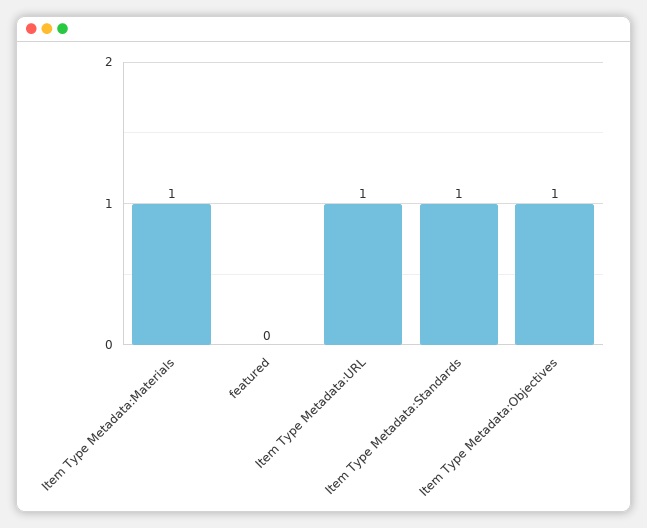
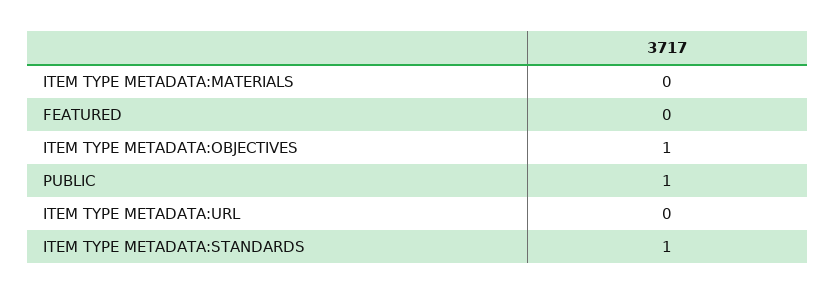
Item Type Metadata:Materials: 1 -> 0
Item Type Metadata:URL: 1 -> 0
PUBLIC: none -> 1

